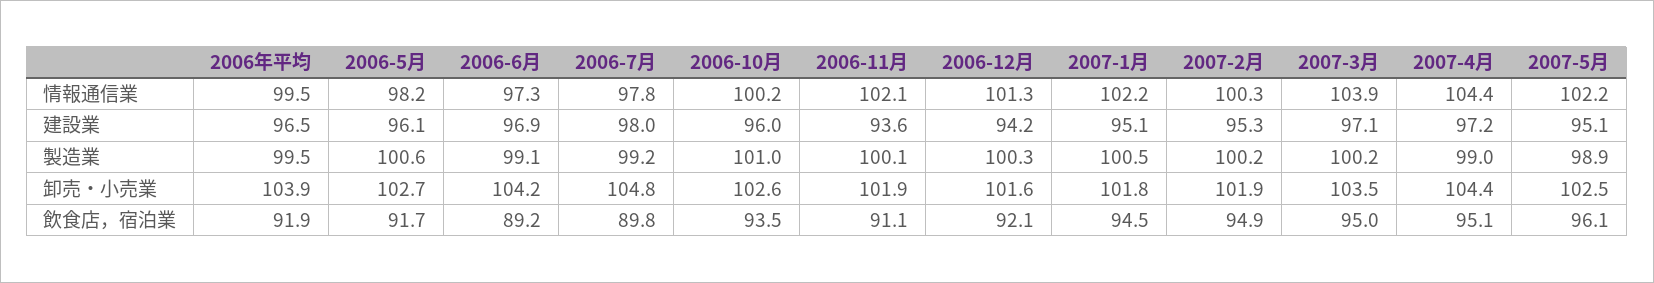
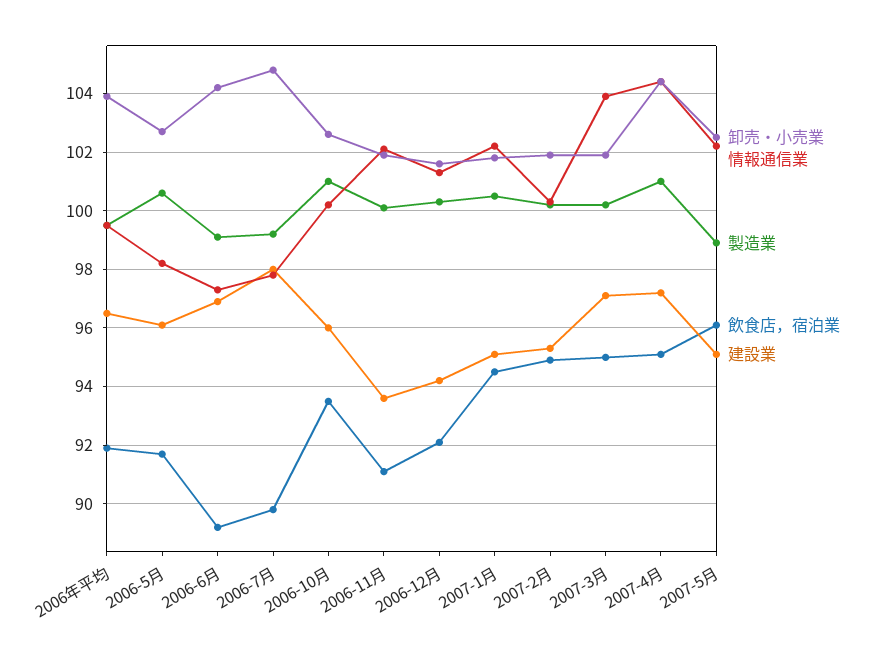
製造業, 2007-4月: 99 -> 101
卸売・小売業, 2007-3月: 103.5 -> 102

